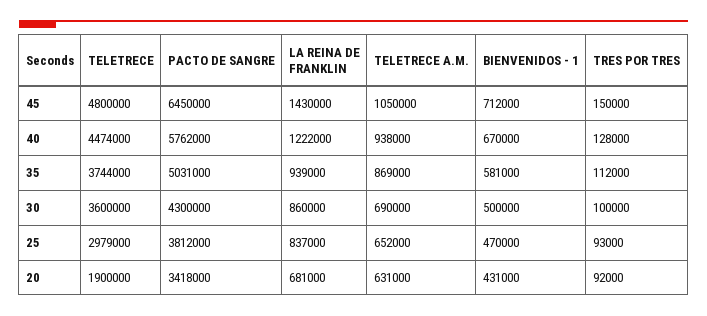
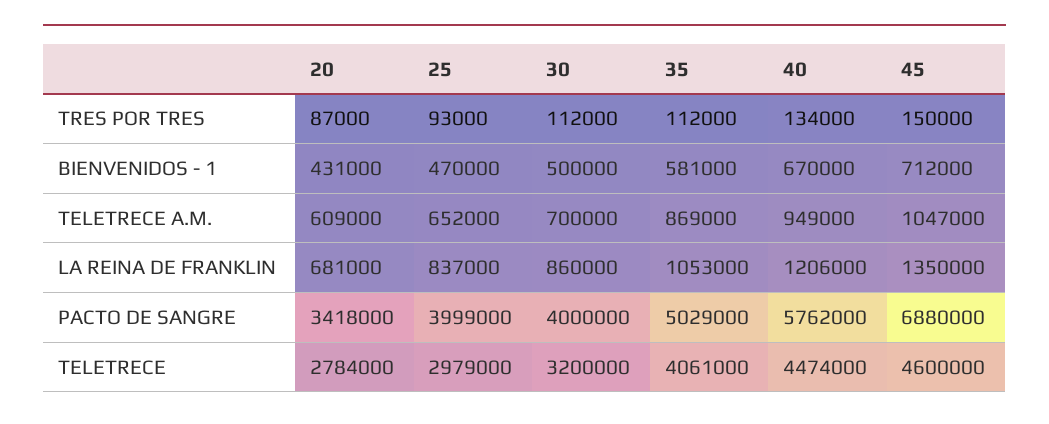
TELETRECE, 45: 4800000 -> 4600000
PACTO DE SANGRE, 45: 6450000 -> 6880000
LA REINA DE FRANKLIN, 45: 1430000 -> 1350000
TELETRECE A.M., 45: 1050000 -> 1047000
LA REINA DE FRANKLIN, 40: 1222000 -> 1206000
TELETRECE A.M., 40: 938000 -> 949000
TRES POR TRES, 40: 128000 -> 134000
TELETRECE, 35: 3744000 -> 4061000
PACTO DE SANGRE, 35: 5031000 -> 5029000
LA REINA DE FRANKLIN, 35: 939000 -> 1053000
TELETRECE, 30: 3600000 -> 3200000
PACTO DE SANGRE, 30: 4300000 -> 4000000
TELETRECE A.M., 30: 690000 -> 700000
TRES POR TRES, 30: 100000 -> 112000
PACTO DE SANGRE, 25: 3812000 -> 3999000
TELETRECE, 20: 1900000 -> 2784000
TELETRECE A.M., 20: 631000 -> 609000
TRES POR TRES, 20: 92000 -> 87000

